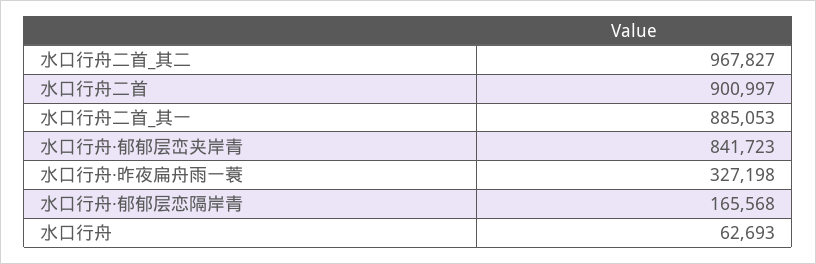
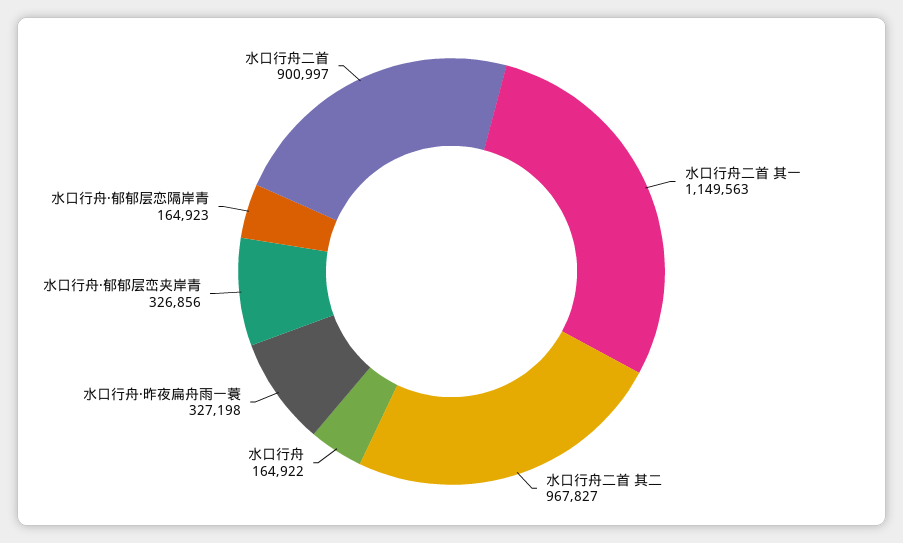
水口行舟二首_其一: 885053 -> 1149563
水口行舟·郁郁层峦夹岸青: 841723 -> 326856
水口行舟·郁郁层恋隔岸青: 165568 -> 164923
水口行舟: 62693 -> 164922

